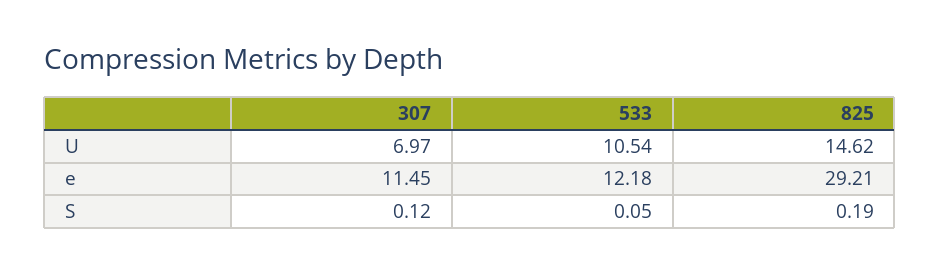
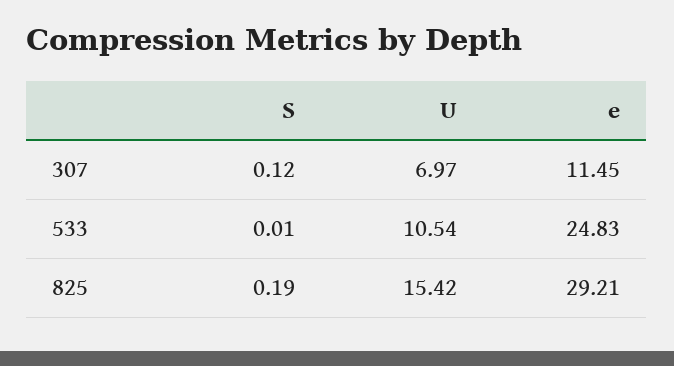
825, U: 14.62 -> 15.42
533, e: 12.18 -> 24.83
533, S: 0.05 -> 0.01

